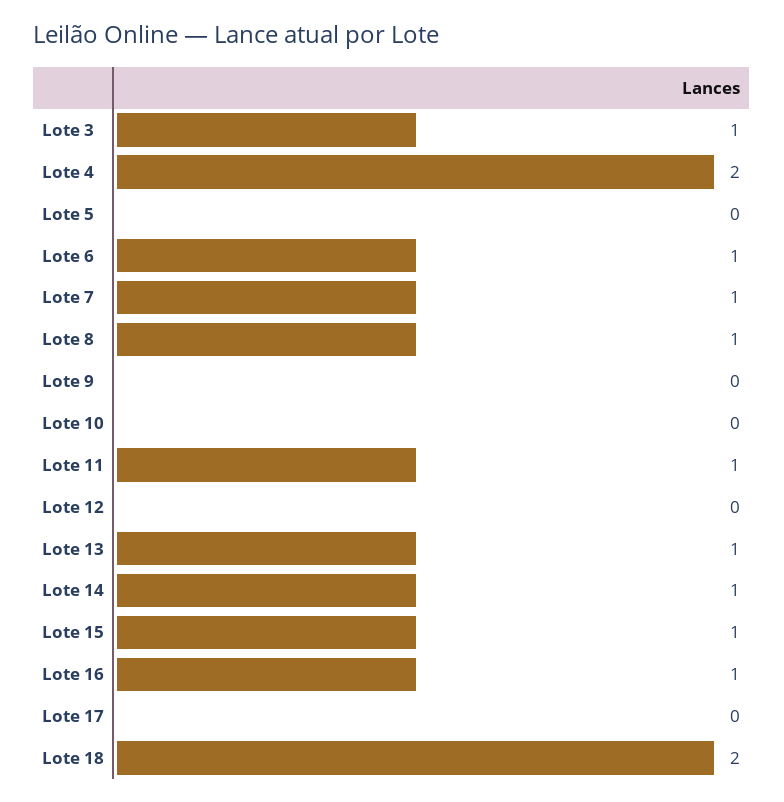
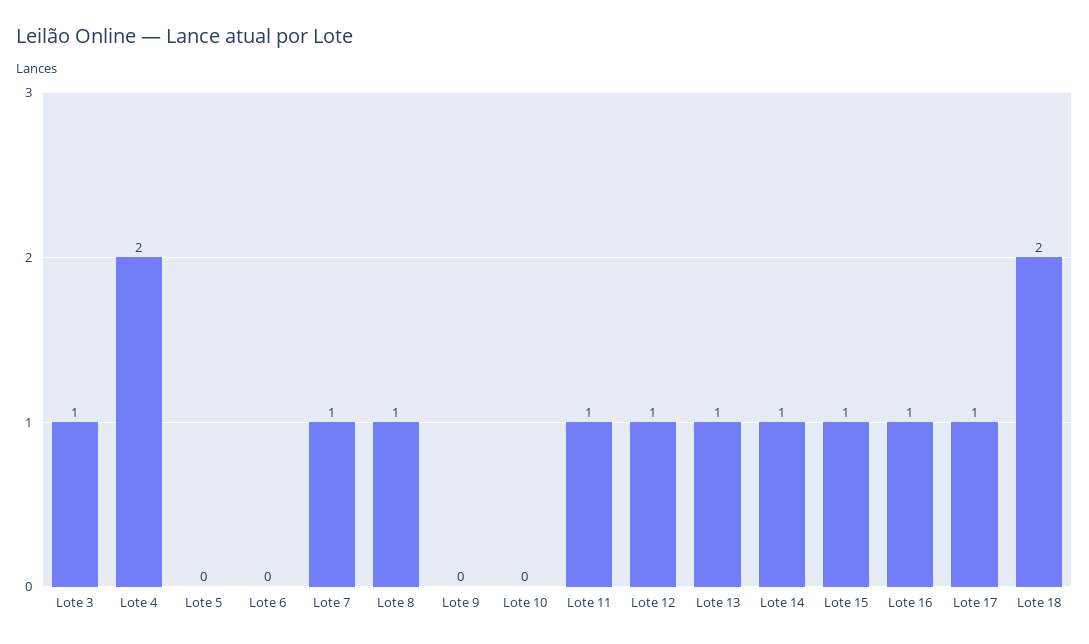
Lote 6: 1 -> 0
Lote 12: 0 -> 1
Lote 17: 0 -> 1

